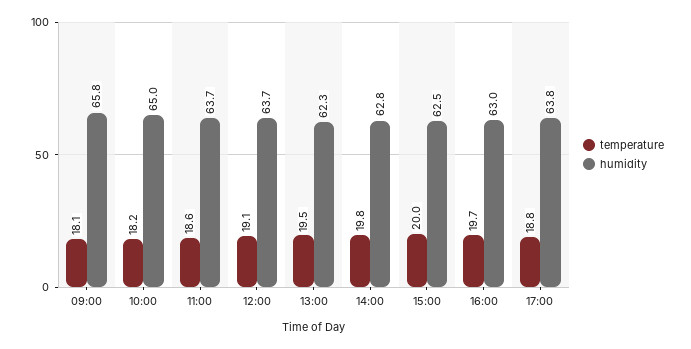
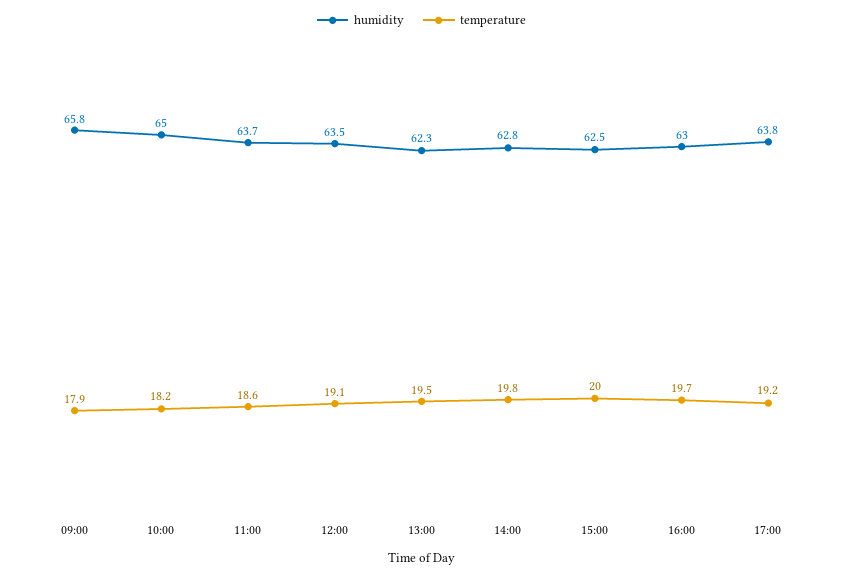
temperature, 09:00: 18.1 -> 17.9
humidity, 12:00: 63.7 -> 63.5
temperature, 17:00: 18.8 -> 19.2

